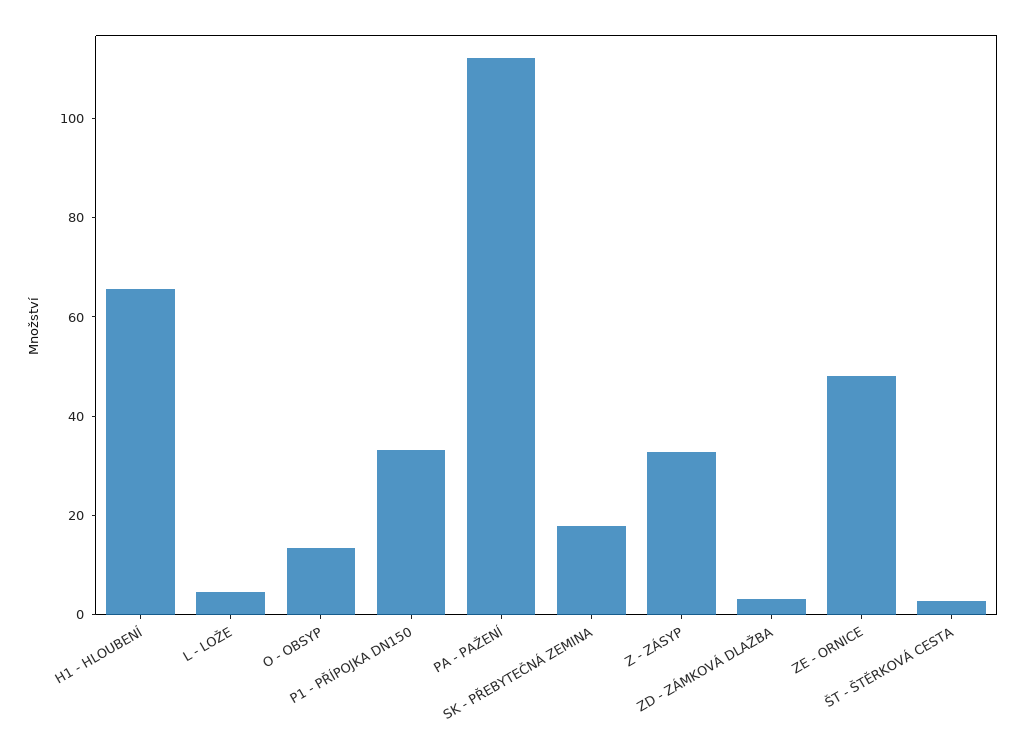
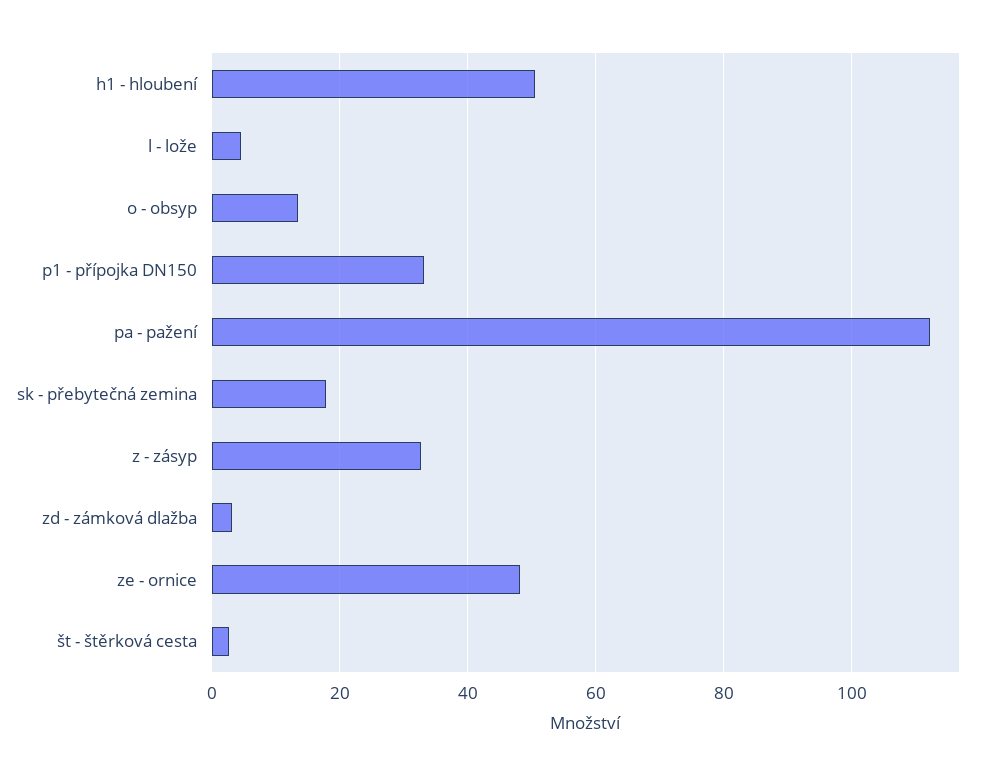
H1 - HLOUBENÍ: 65 -> 50

